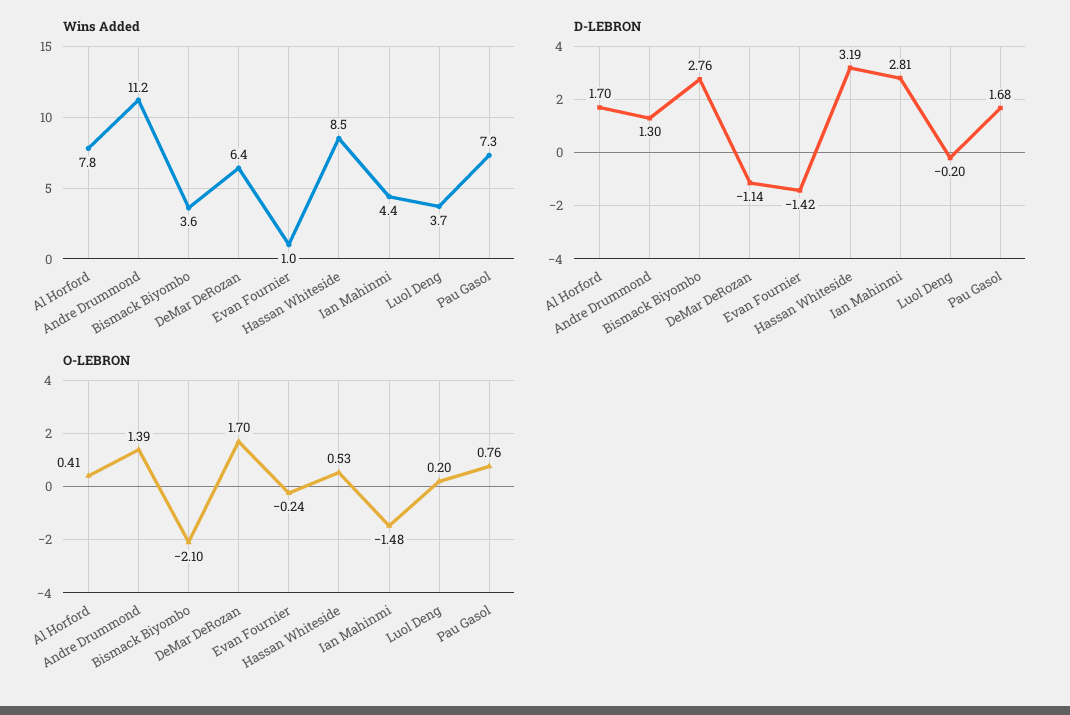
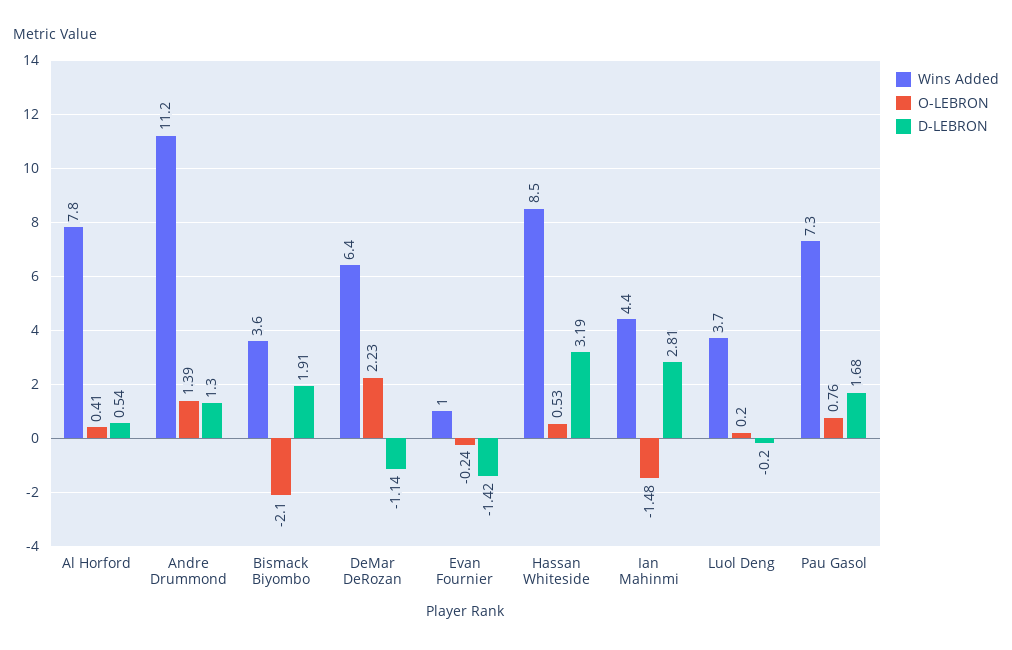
D-LEBRON, Al Horford: 1.7 -> 0.54
D-LEBRON, Bismack Biyombo: 2.76 -> 1.91
O-LEBRON, DeMar DeRozan: 1.7 -> 2.23

